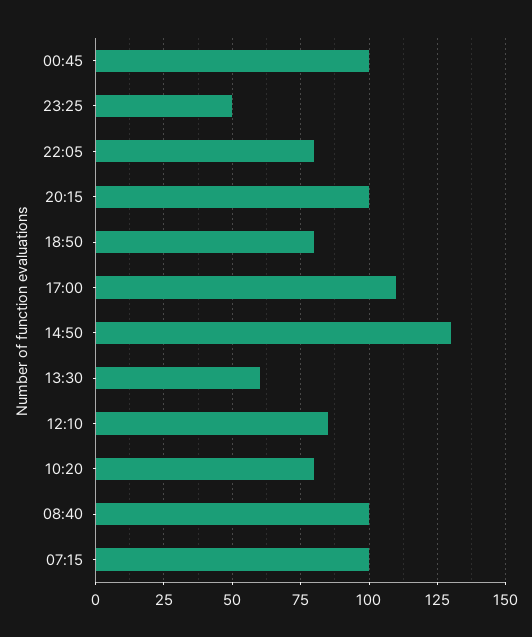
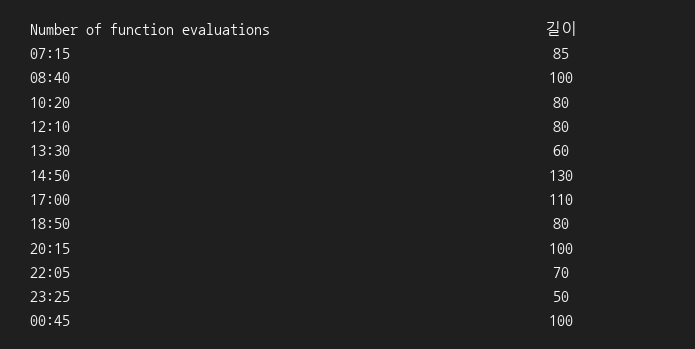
22:05: 80 -> 70
12:10: 85 -> 80
07:15: 100 -> 85

